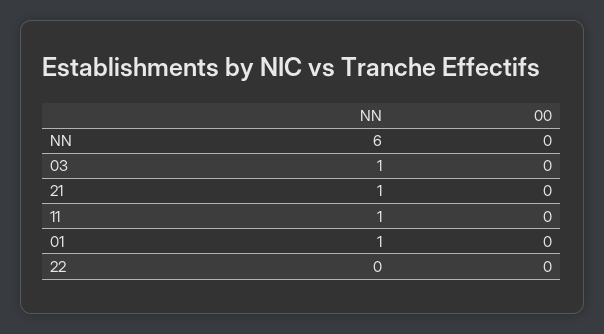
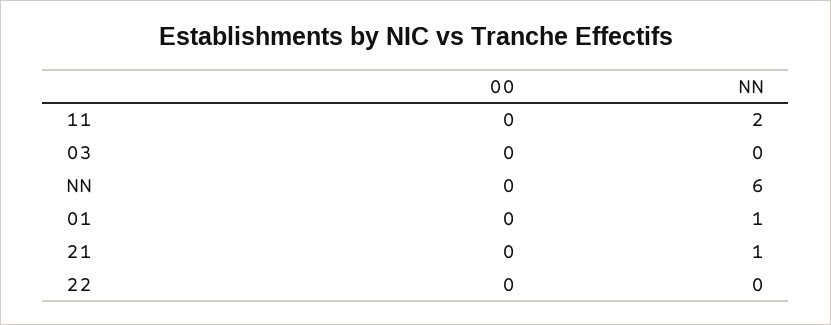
NN, 03: 1 -> 0
NN, 11: 1 -> 2

